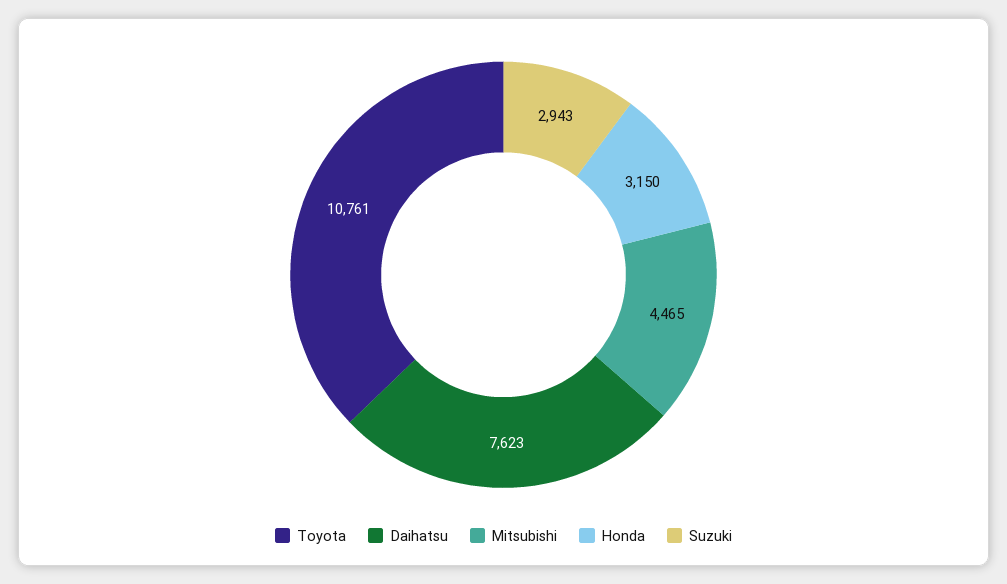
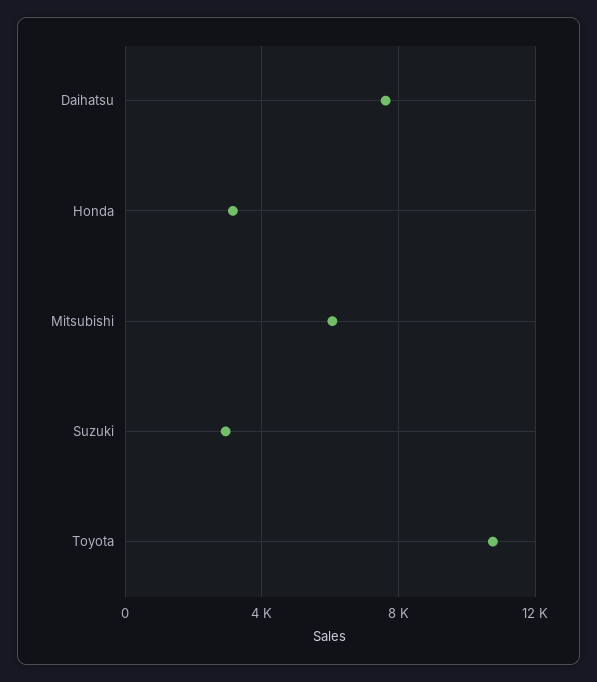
Mitsubishi: 4465 -> 6000

